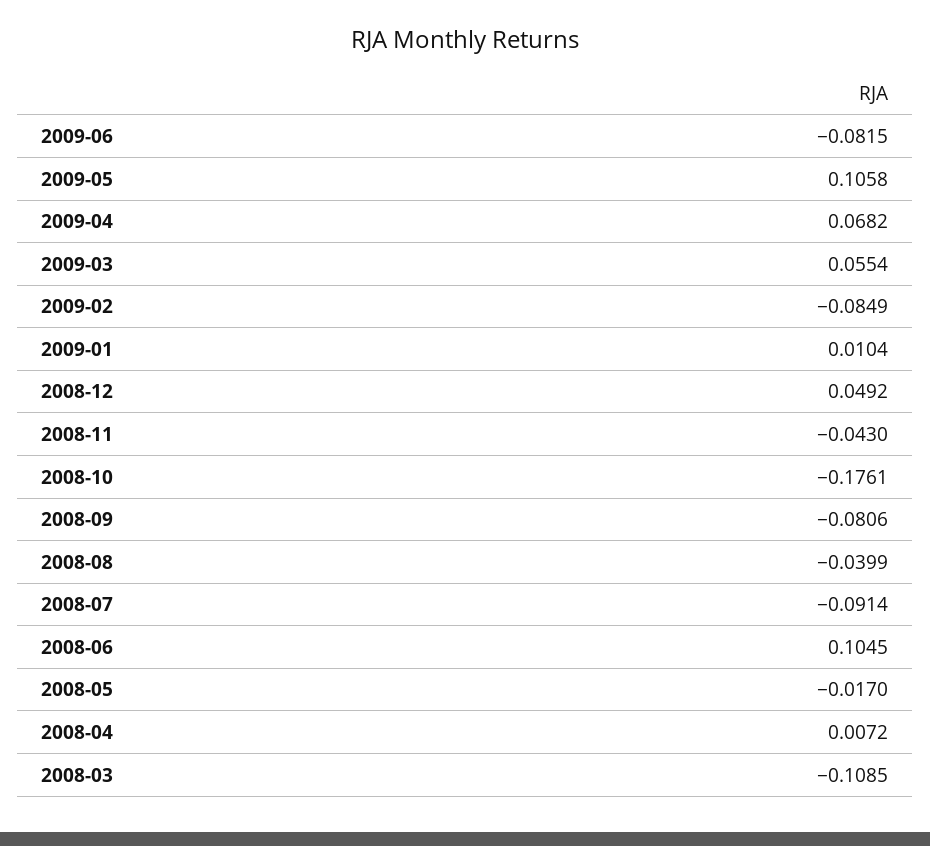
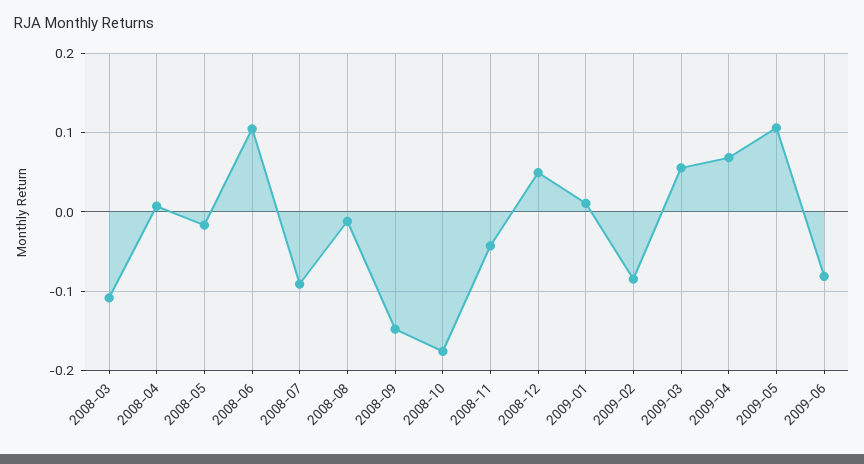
2008-09: -0.0806 -> -0.15
2008-08: -0.0399 -> -0.01

